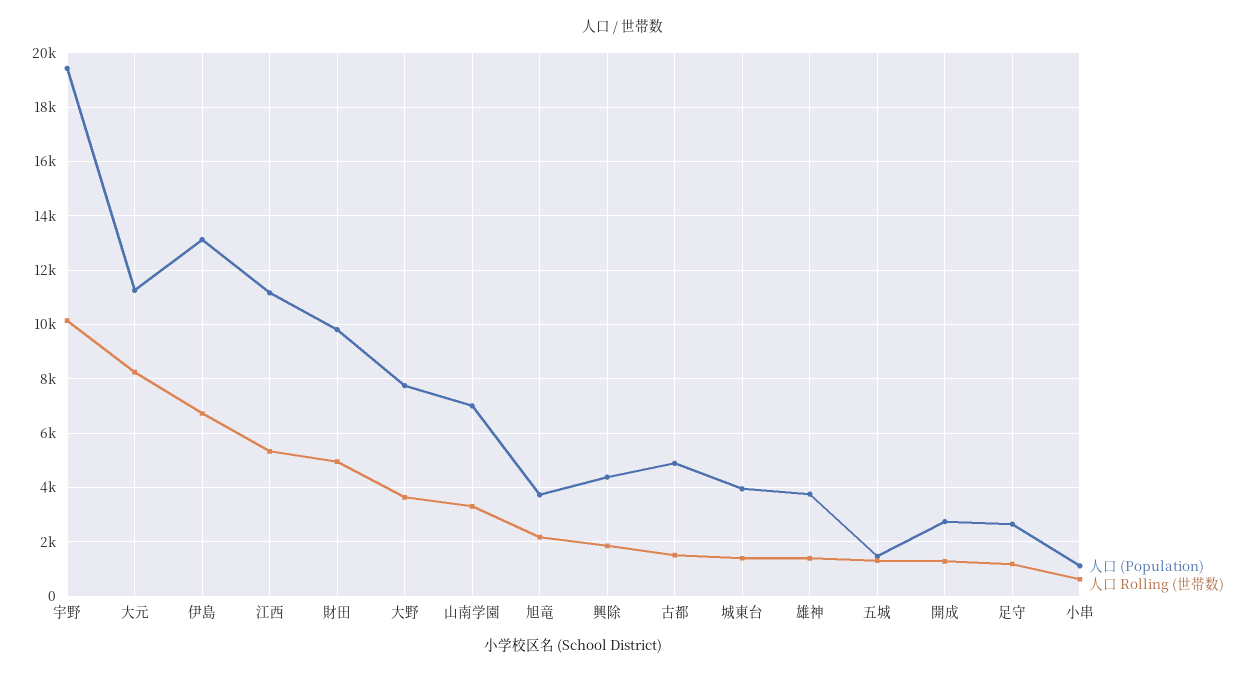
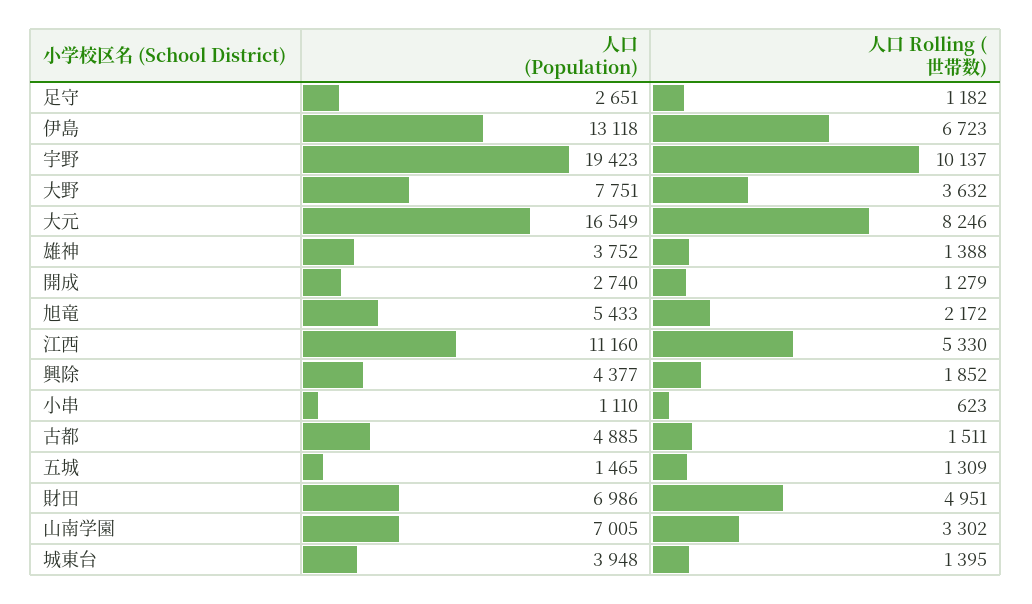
人口 (Population), 大元: 11250 -> 16549
人口 (Population), 財田: 9750 -> 6986
人口 (Population), 旭竜: 3750 -> 5433

